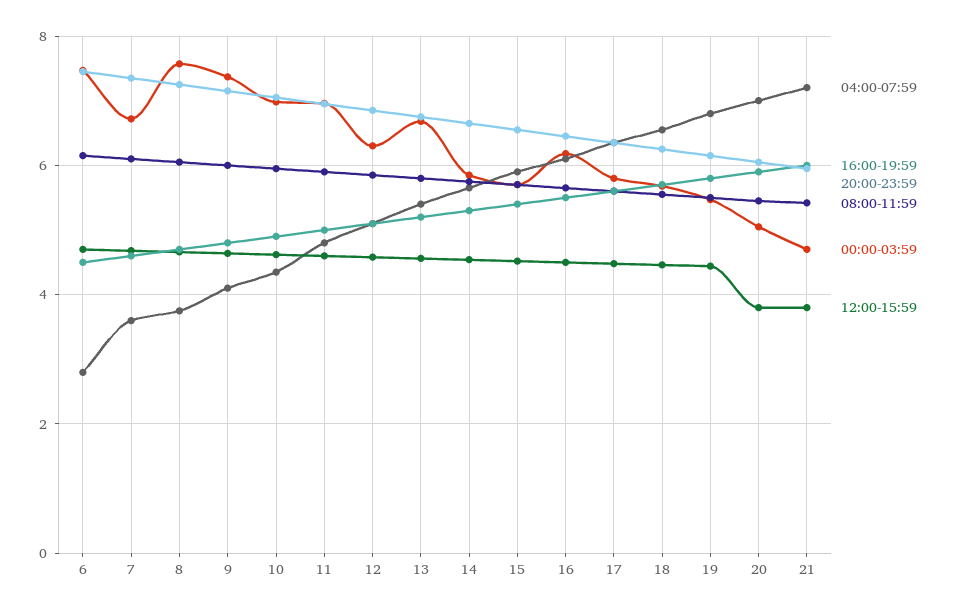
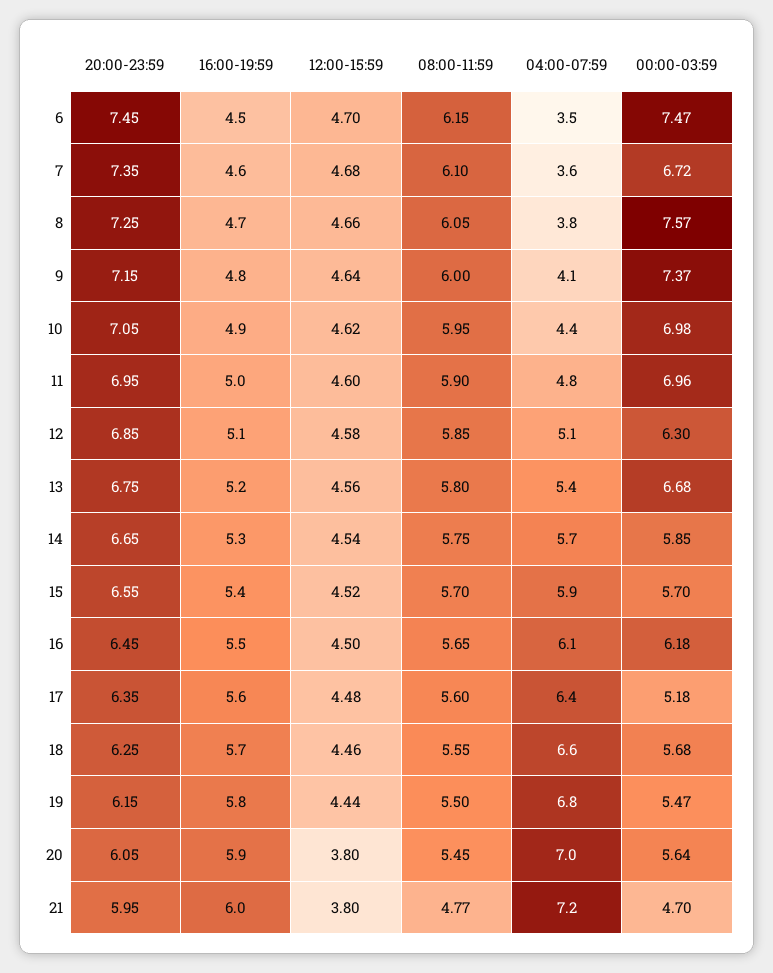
04:00-07:59, 6: 2.8 -> 3.5
00:00-03:59, 17: 5.8 -> 5.18
00:00-03:59, 20: 5 -> 5.64
08:00-11:59, 21: 5.4 -> 4.77

